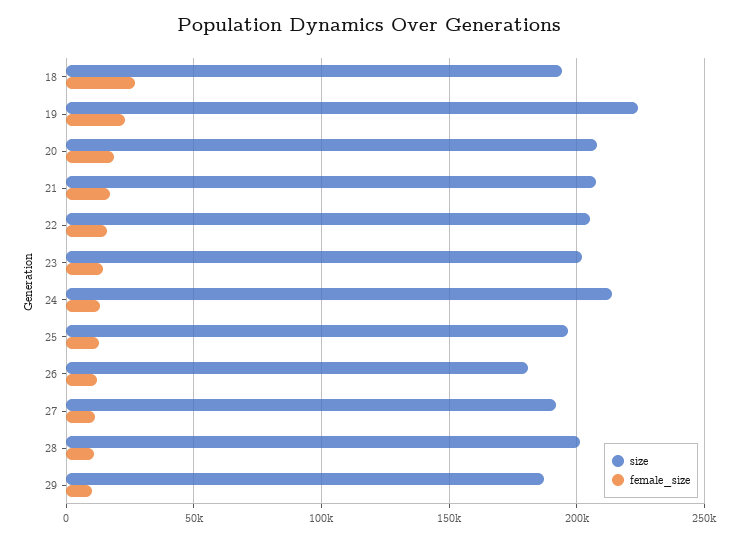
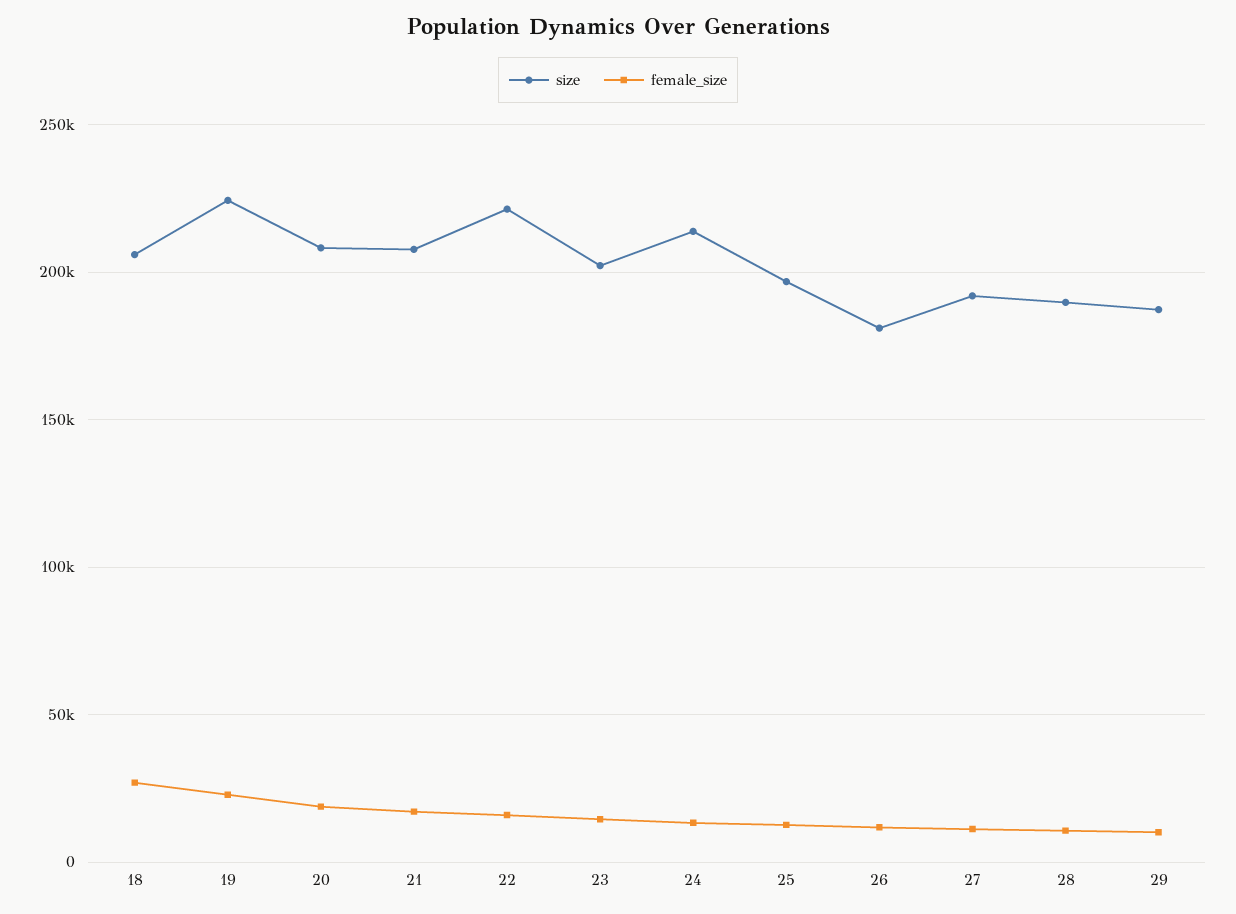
size, 18: 195000 -> 205000
size, 22: 205000 -> 220000
size, 28: 200000 -> 190000

